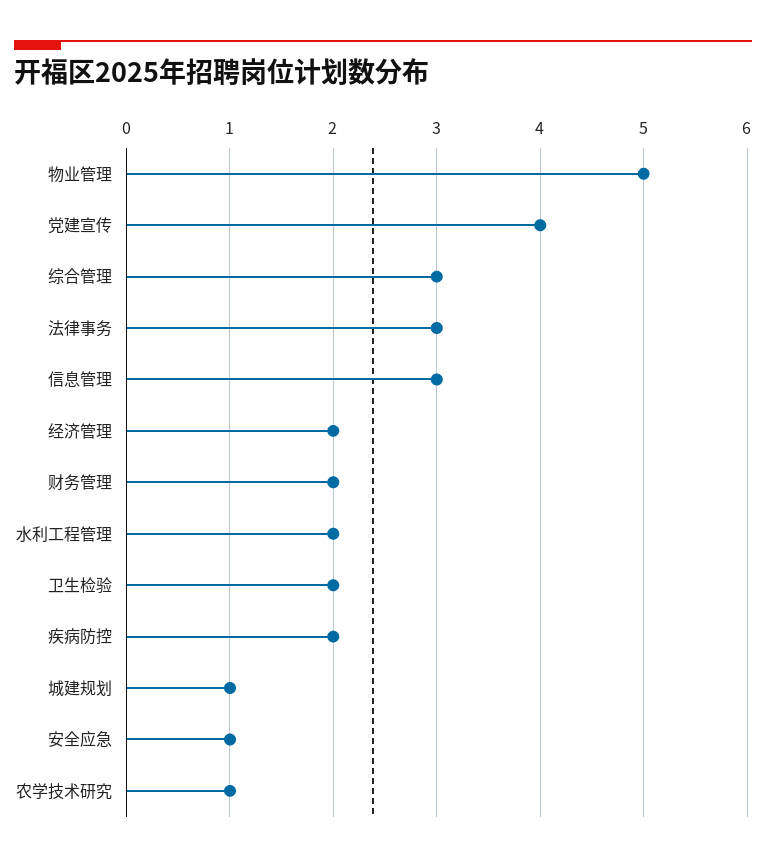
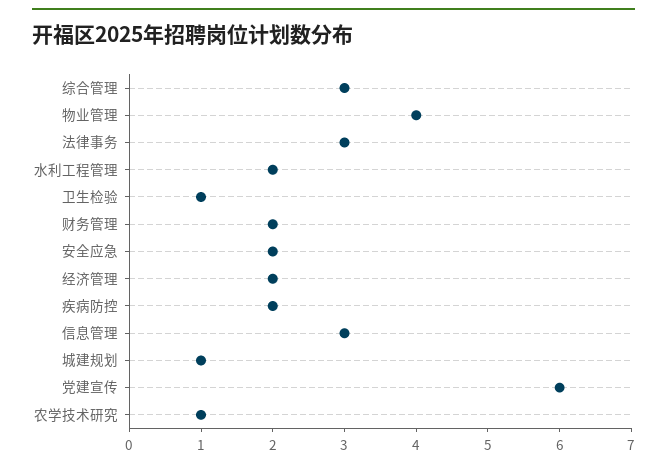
物业管理: 5 -> 4
党建宣传: 4 -> 6
卫生检验: 2 -> 1
安全应急: 1 -> 2

